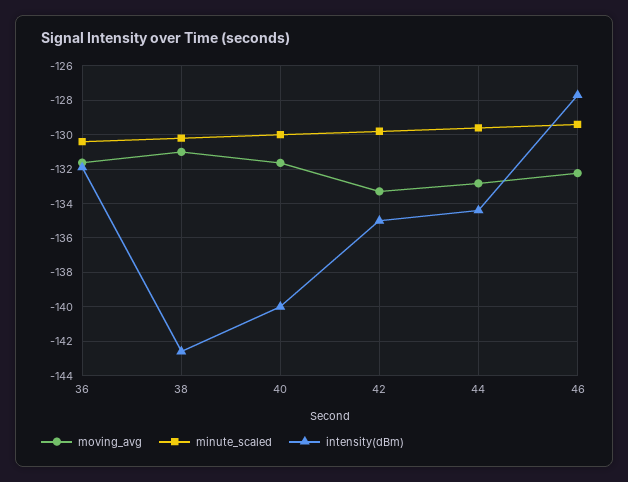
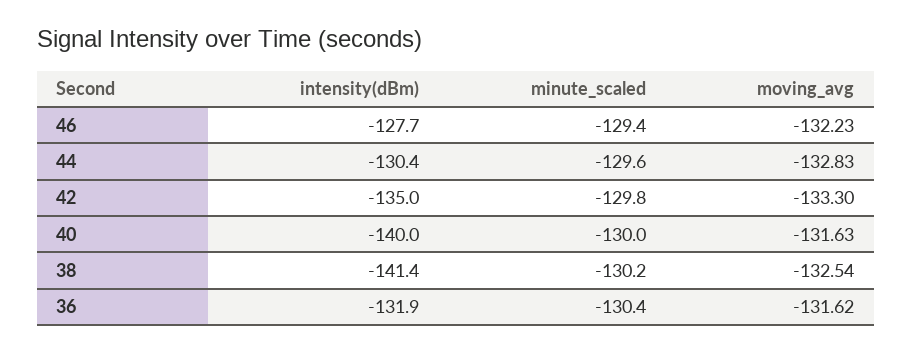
moving_avg, 38: -131 -> -132.54
intensity(dBm), 38: -142.5 -> -141.4
intensity(dBm), 44: -134.5 -> -130.4

